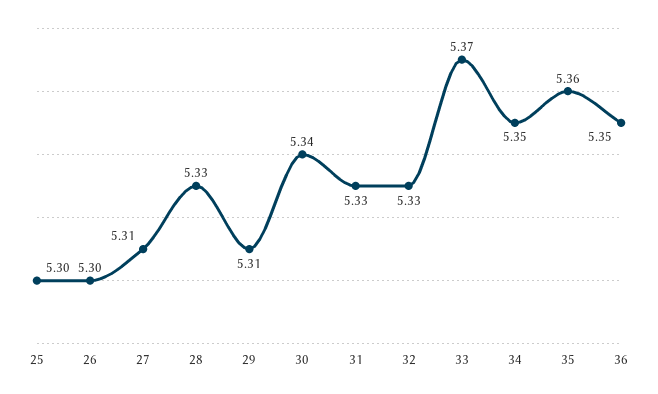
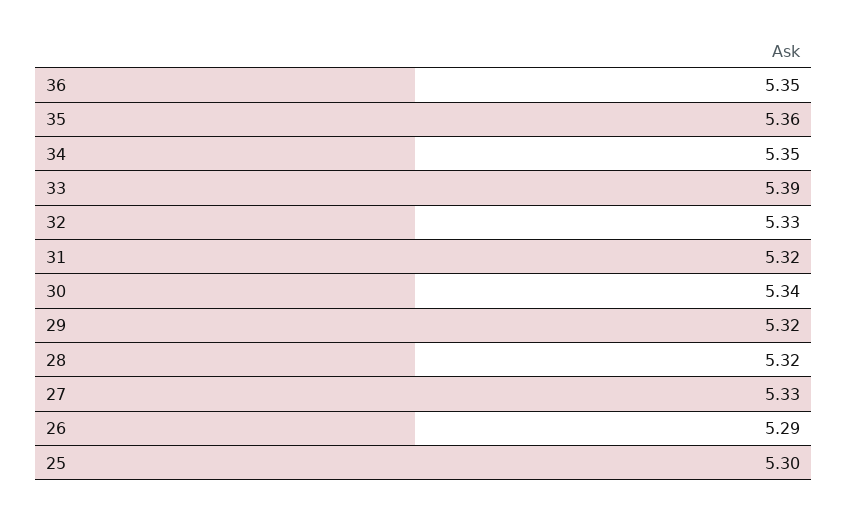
26: 5.3 -> 5.29
27: 5.31 -> 5.33
28: 5.33 -> 5.32
29: 5.31 -> 5.32
31: 5.33 -> 5.32
33: 5.37 -> 5.39

